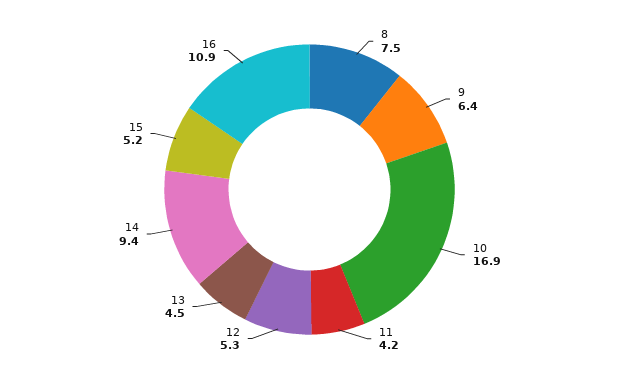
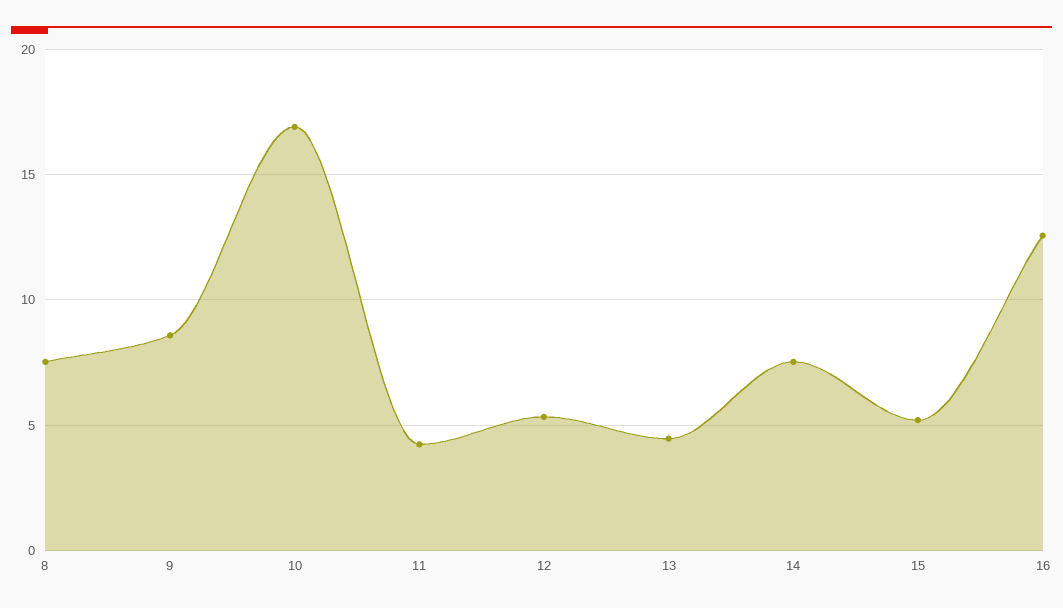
9: 6.4 -> 8.5
14: 9.4 -> 7.5
16: 10.9 -> 12.5

